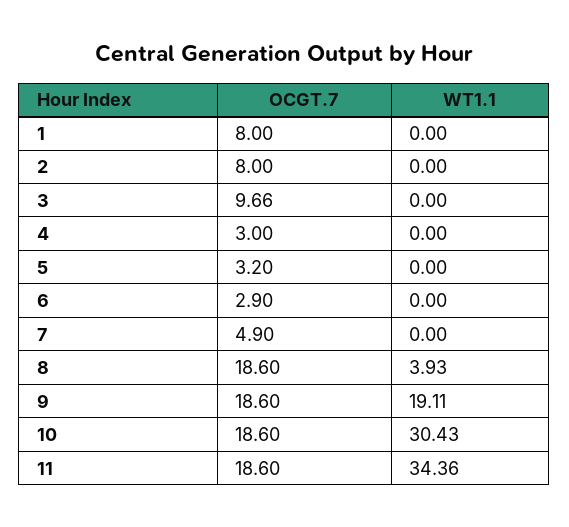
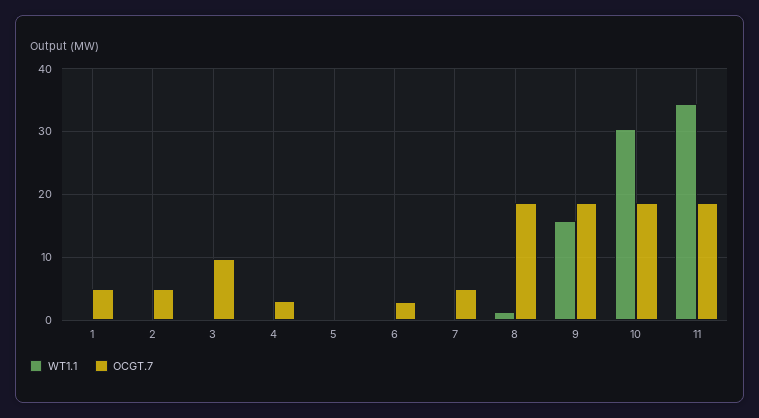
OCGT.7, 1: 8 -> 5
OCGT.7, 2: 8 -> 5
OCGT.7, 5: 3.2 -> 0
WT1.1, 8: 3.93 -> 1
WT1.1, 9: 19.11 -> 16

